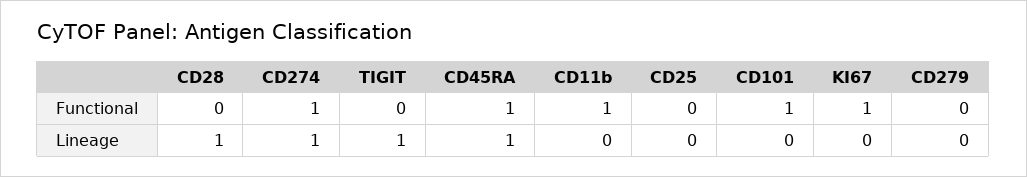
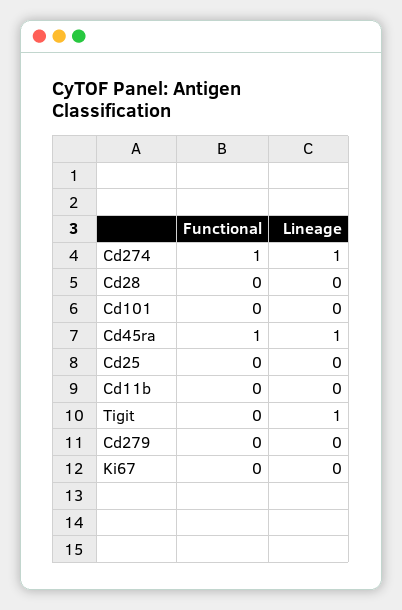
CD11b, Functional: 1 -> 0
CD101, Functional: 1 -> 0
KI67, Functional: 1 -> 0
CD28, Lineage: 1 -> 0

